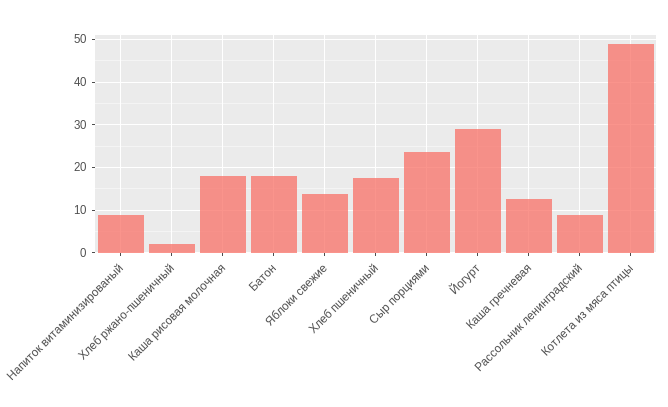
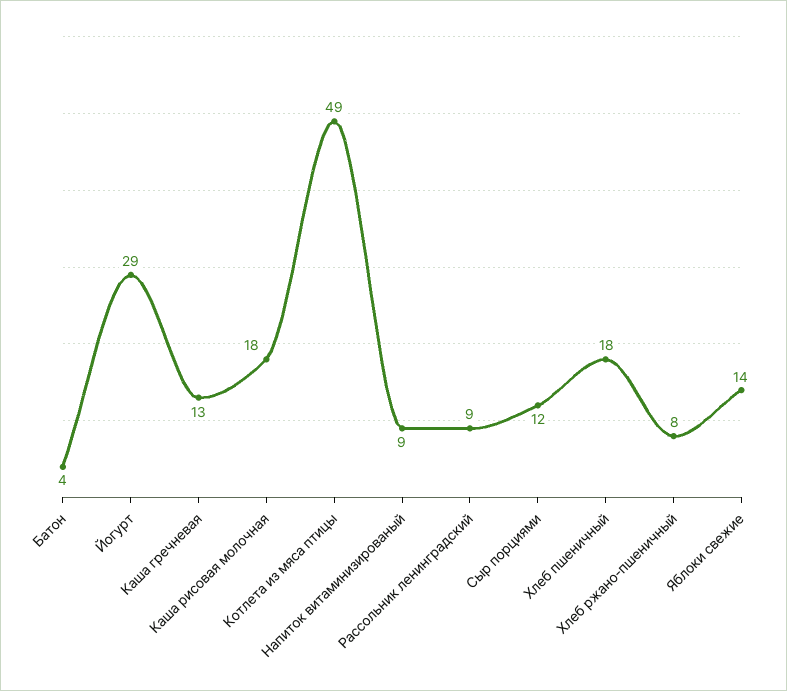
Хлеб ржано-пшеничный: 2 -> 8
Батон: 18 -> 4
Сыр порциями: 24 -> 12

